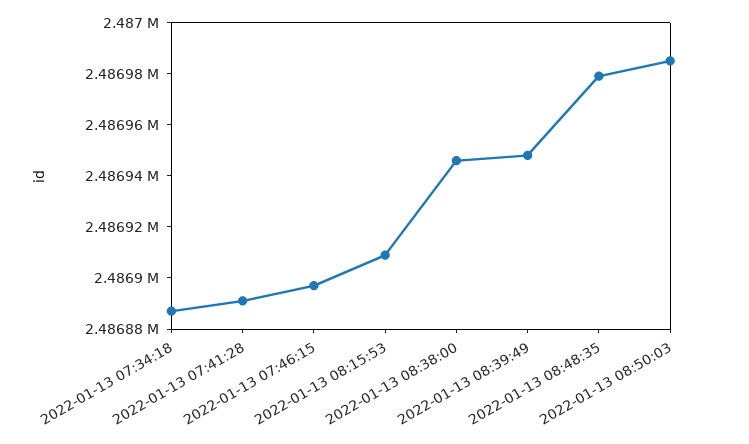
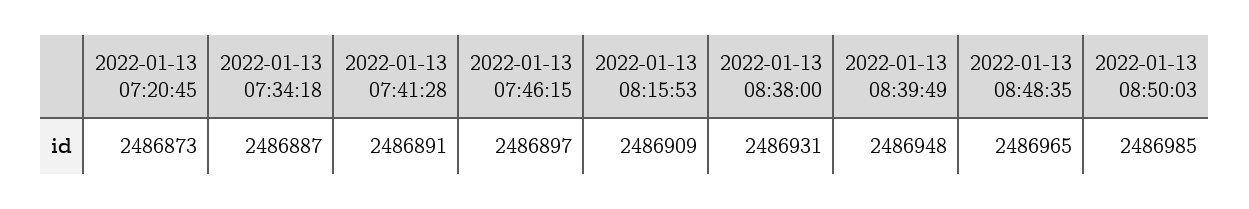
2022-01-13 08:38:00: 2486945 -> 2486931
2022-01-13 08:48:35: 2486980 -> 2486965
2022-01-13 07:20:45: none -> 2486873

